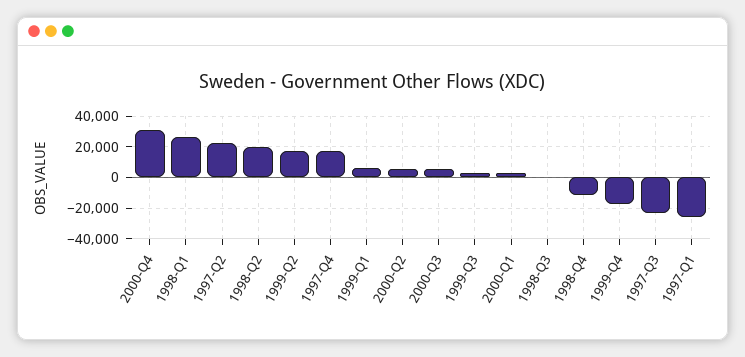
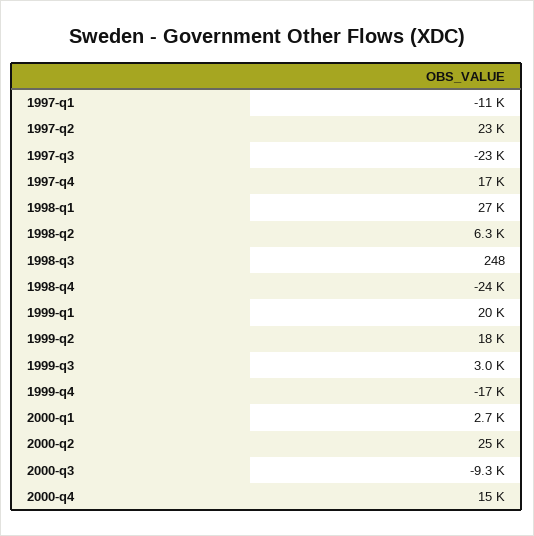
2000-Q4: 30000 -> 15000
1998-Q2: 20000 -> 6300
1999-Q1: 5000 -> 20000
2000-Q2: 5000 -> 25000
2000-Q3: 5000 -> -9300
1998-Q4: -10000 -> -24000
1997-Q1: -25000 -> -11000

